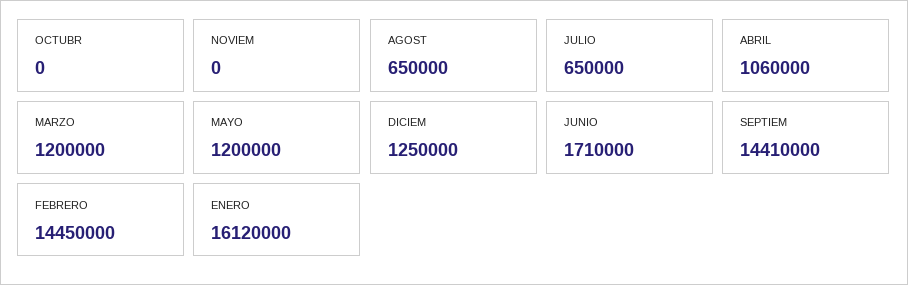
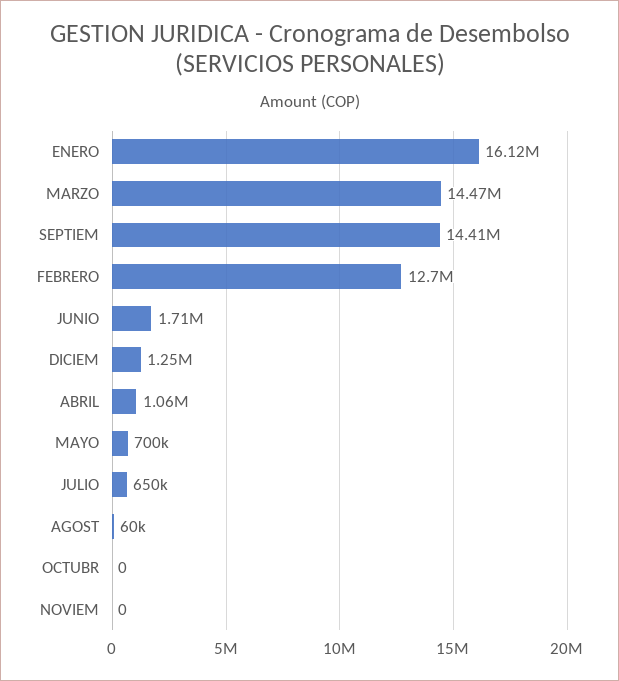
AGOST: 650000 -> 60000
MARZO: 1200000 -> 14470000
MAYO: 1200000 -> 700000
FEBRERO: 14450000 -> 12700000

